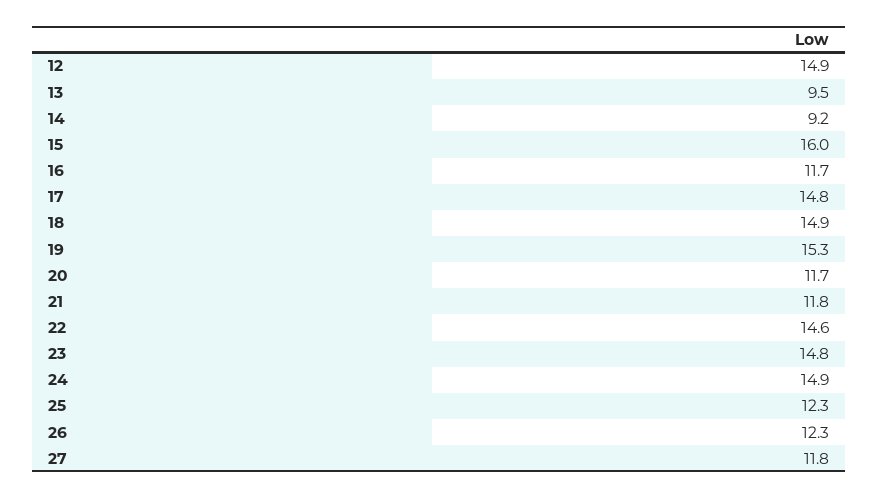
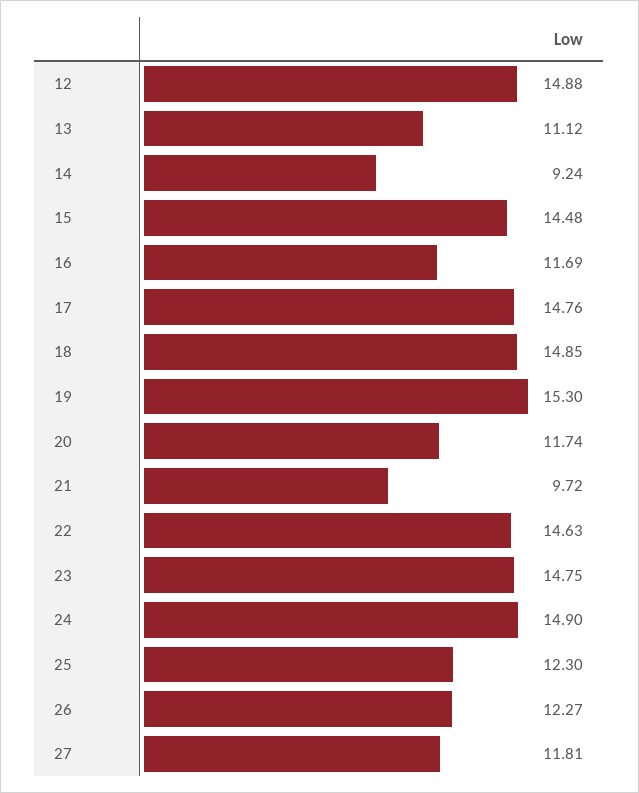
13: 9.5 -> 11.12
15: 16 -> 14.48
21: 11.8 -> 9.72

